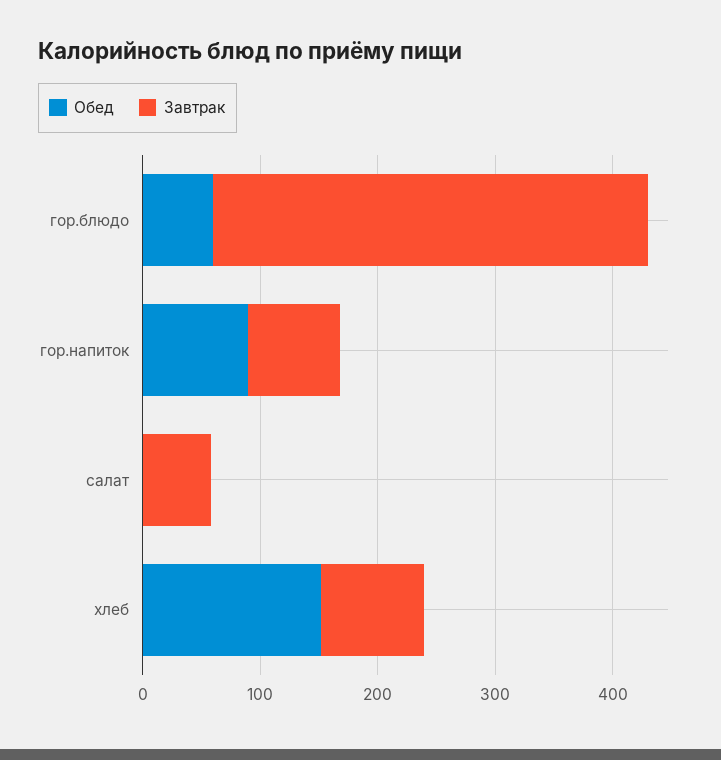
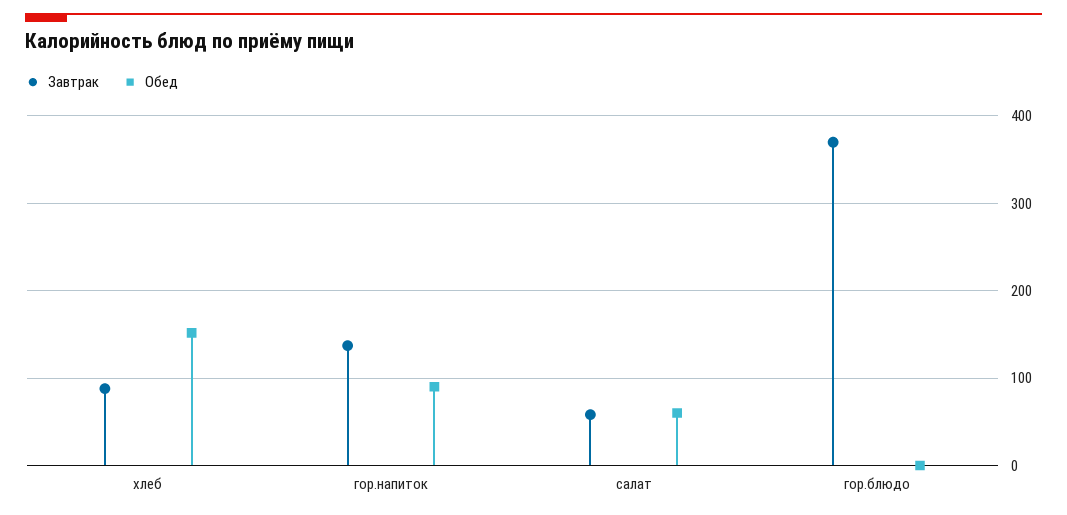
Обед, гор.блюдо: 60 -> 0
Завтрак, гор.напиток: 80 -> 140
Обед, салат: 0 -> 60

